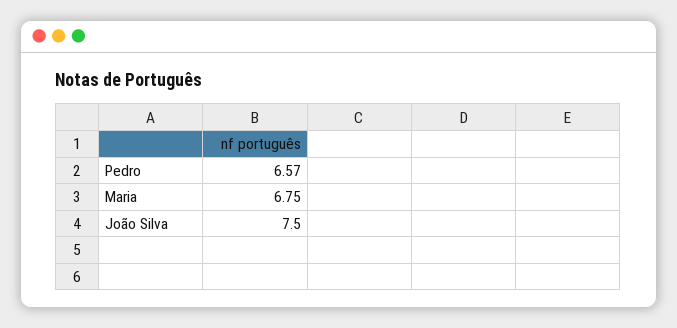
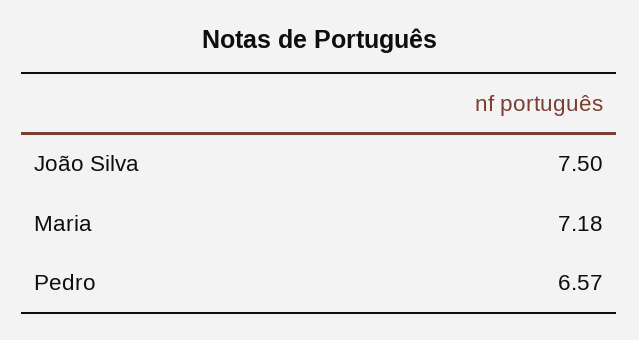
Maria: 6.75 -> 7.18

